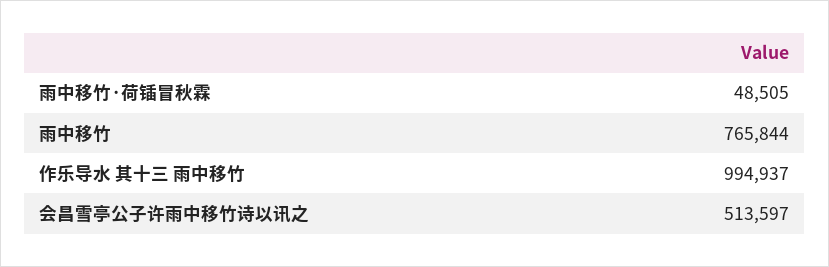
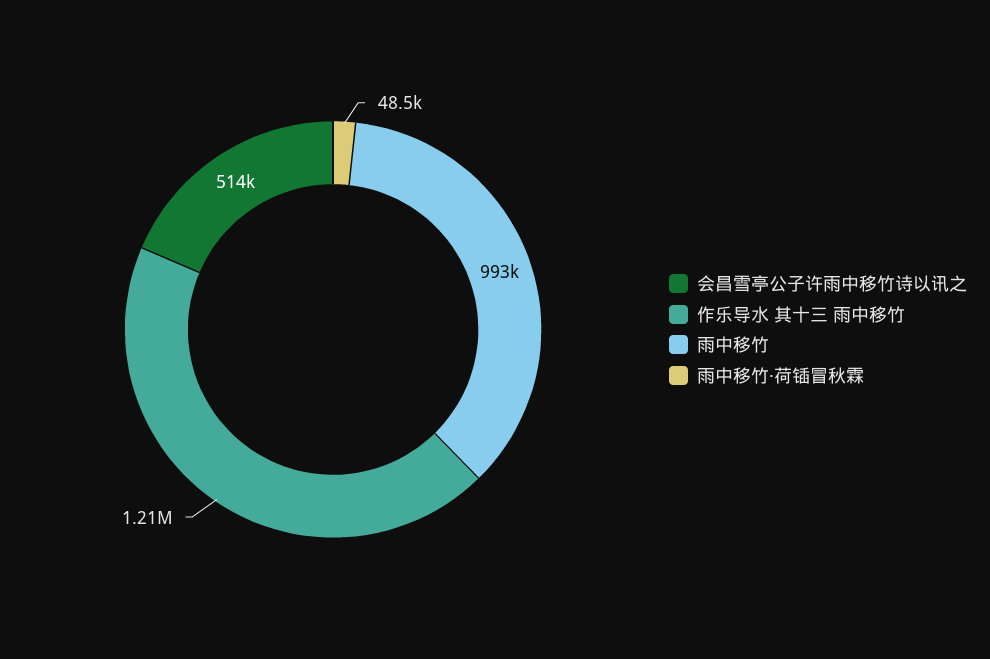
雨中移竹: 765844 -> 993000
作乐导水 其十三 雨中移竹: 994937 -> 1210000

